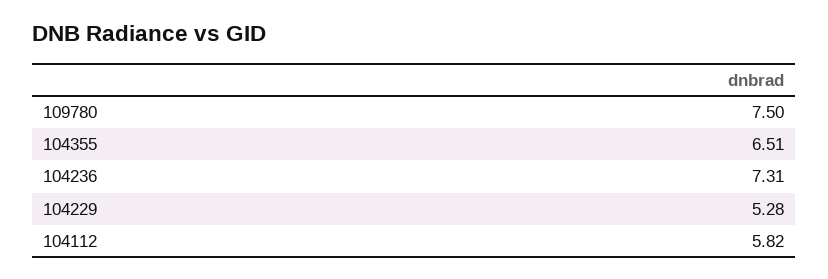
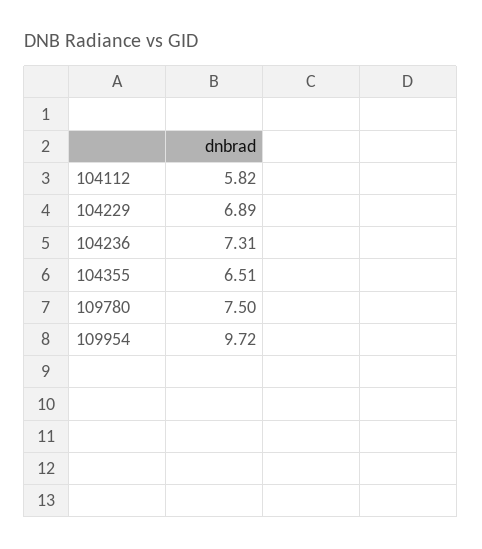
104229: 5.28 -> 6.89
109954: none -> 9.72

